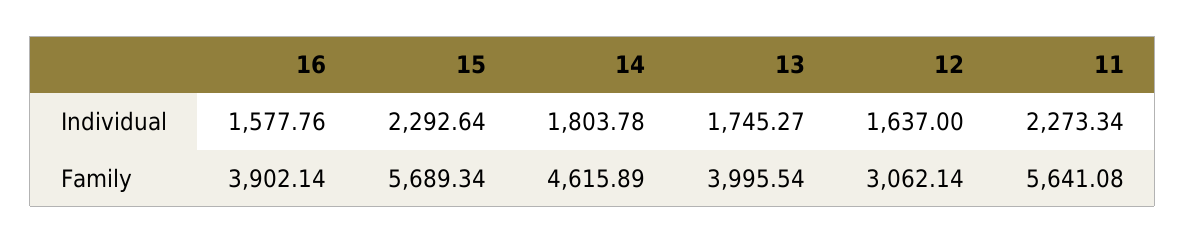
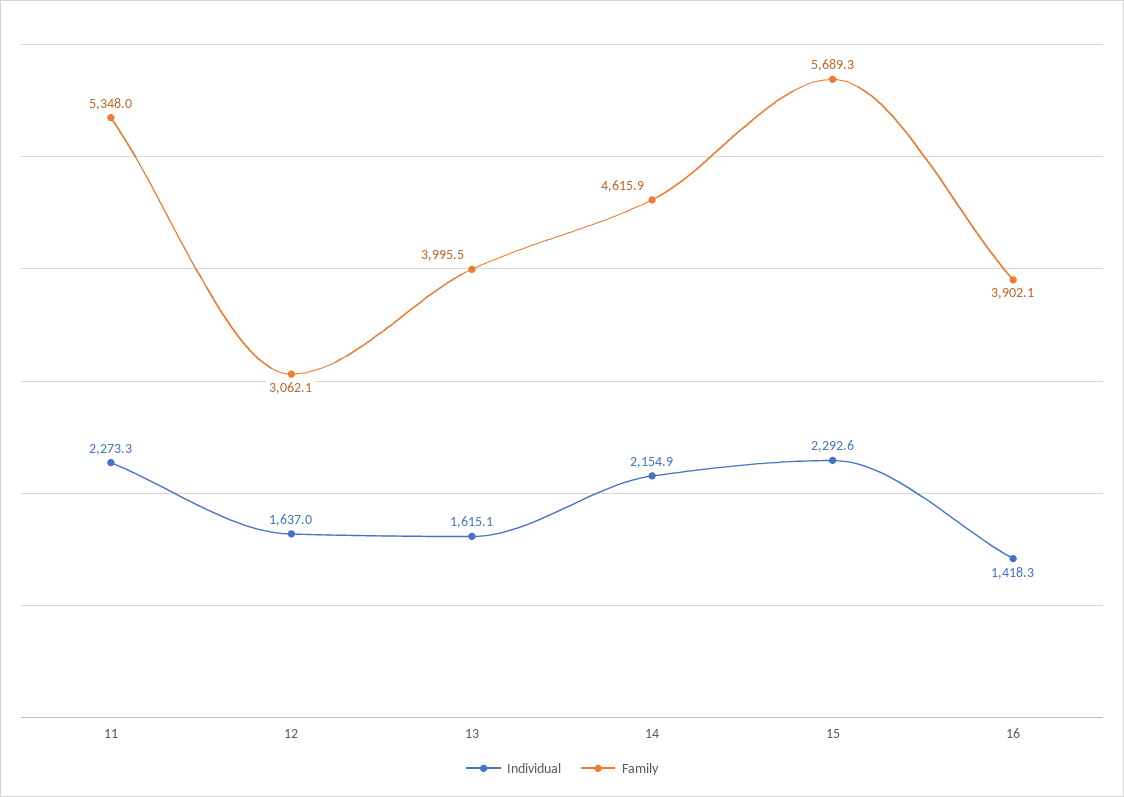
Individual, 16: 1577.76 -> 1418.3
Individual, 14: 1803.78 -> 2154.9
Individual, 13: 1745.27 -> 1615.1
Family, 11: 5641.08 -> 5348

